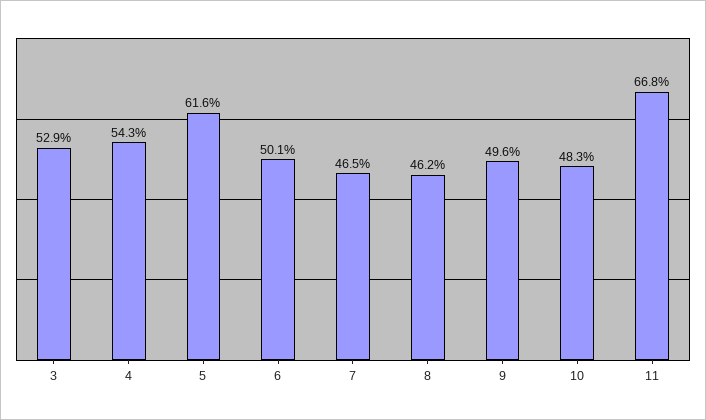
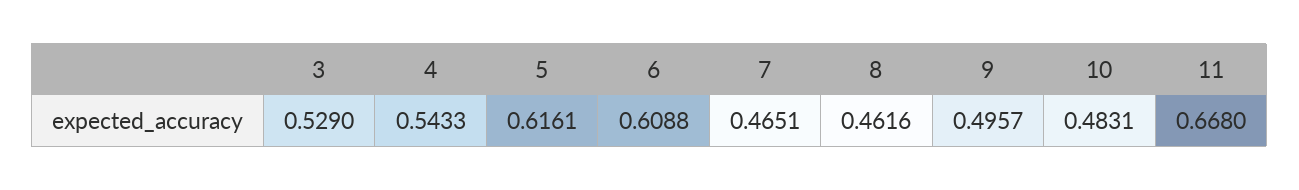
6: 0.501 -> 0.6088

